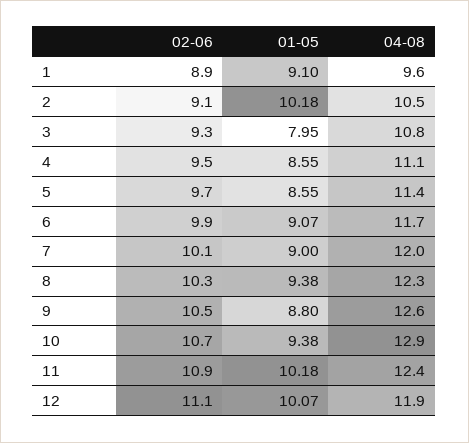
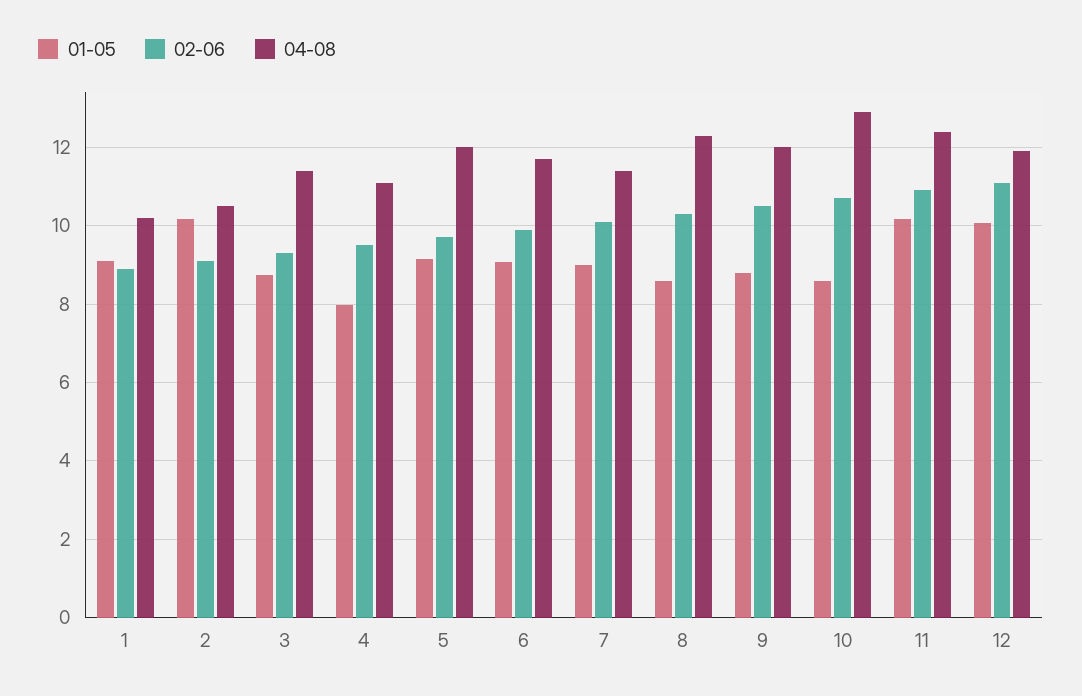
04-08, 1: 9.6 -> 10.2
01-05, 3: 7.95 -> 8.8
04-08, 3: 10.8 -> 11.4
01-05, 4: 8.55 -> 8
01-05, 5: 8.55 -> 9.2
04-08, 5: 11.4 -> 12
04-08, 7: 12 -> 11.4
01-05, 8: 9.38 -> 8.6
04-08, 9: 12.6 -> 12
01-05, 10: 9.38 -> 8.6

